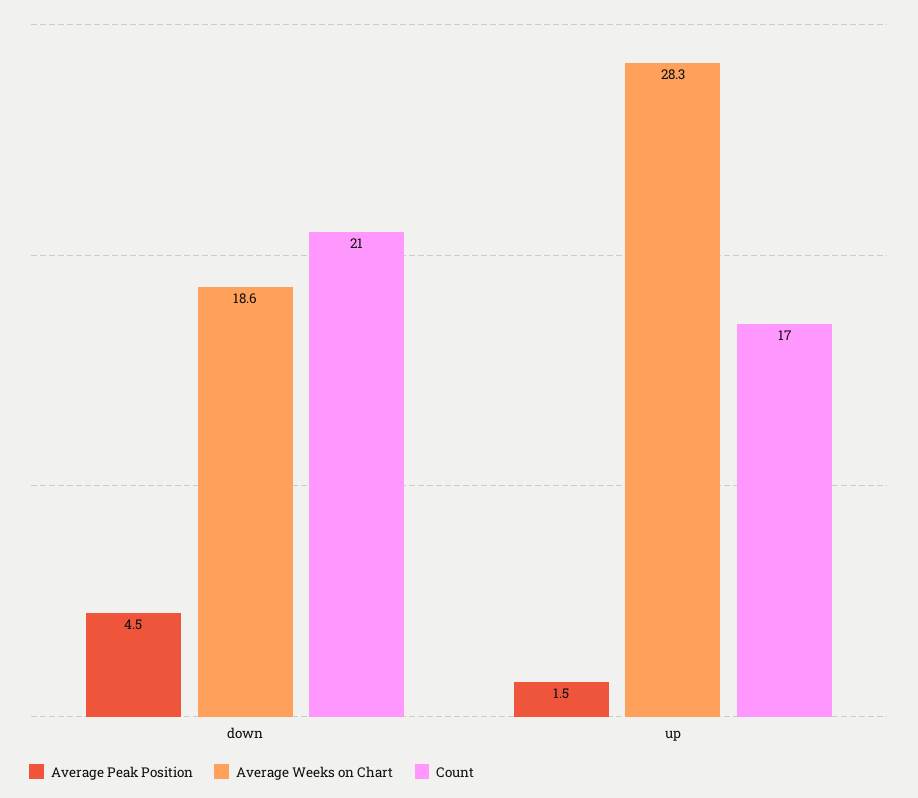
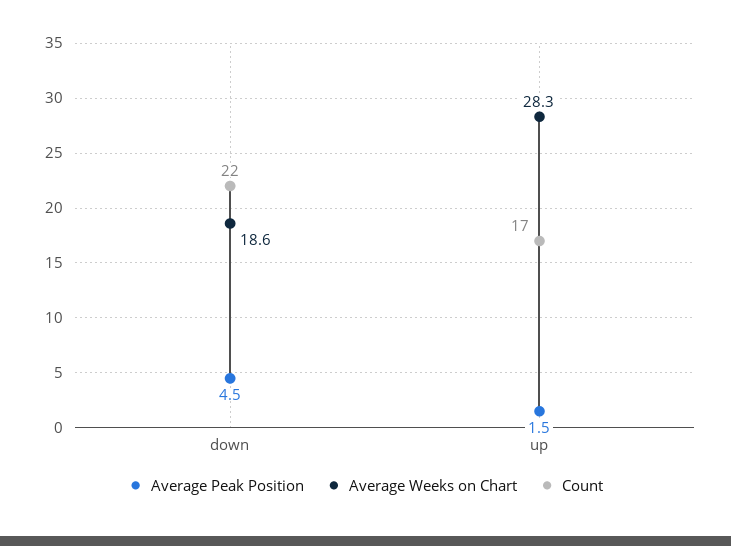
Count, down: 21 -> 22

